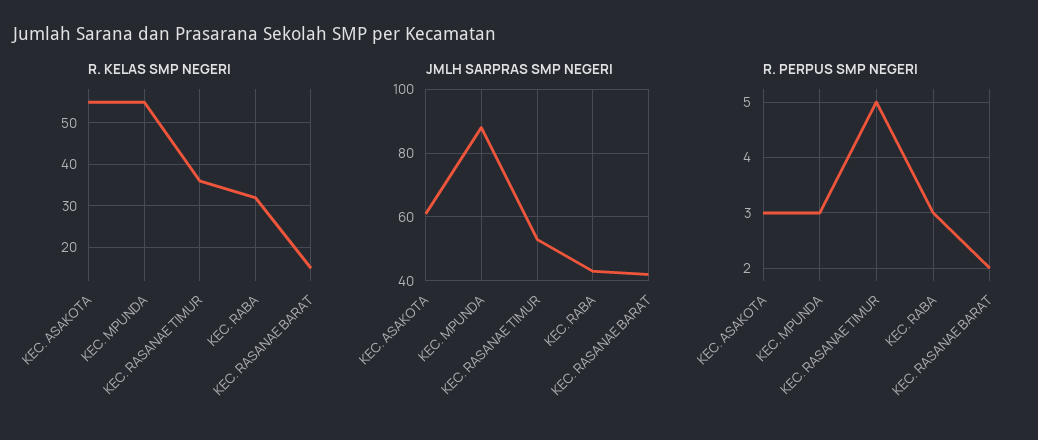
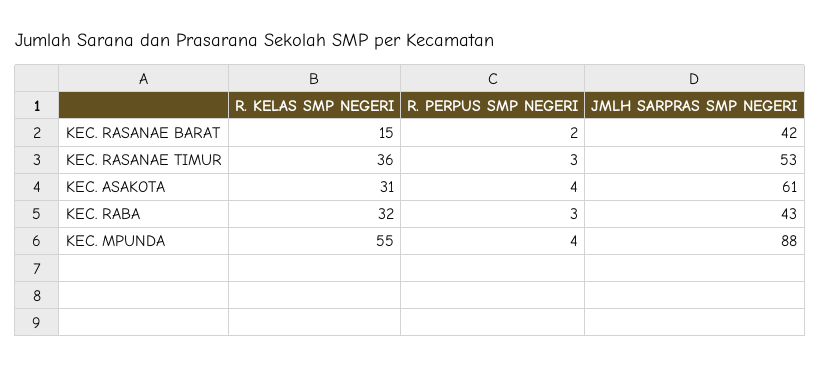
R. KELAS SMP NEGERI, KEC. ASAKOTA: 55 -> 31
R. PERPUS SMP NEGERI, KEC. ASAKOTA: 3 -> 4
R. PERPUS SMP NEGERI, KEC. MPUNDA: 3 -> 4
R. PERPUS SMP NEGERI, KEC. RASANAE TIMUR: 5 -> 3

